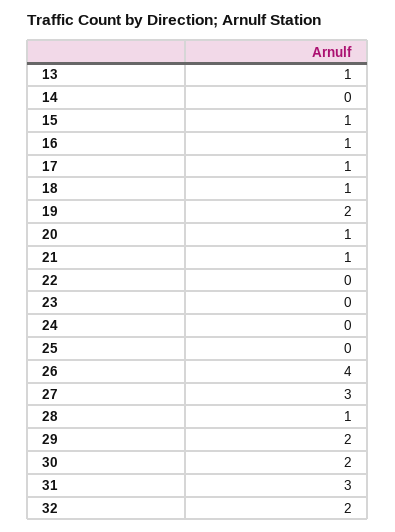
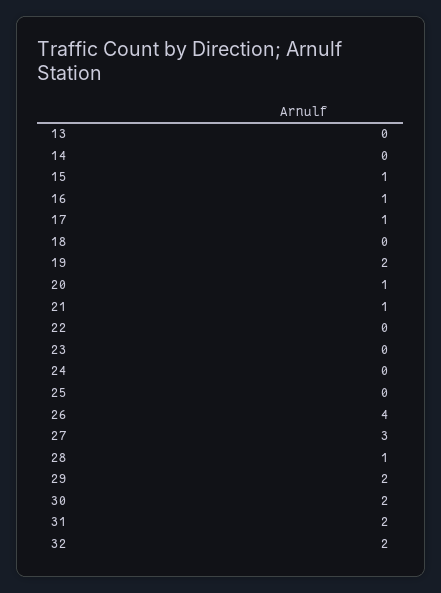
13: 1 -> 0
18: 1 -> 0
31: 3 -> 2

